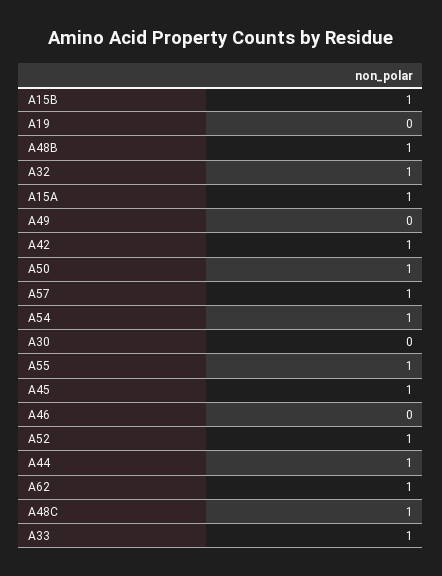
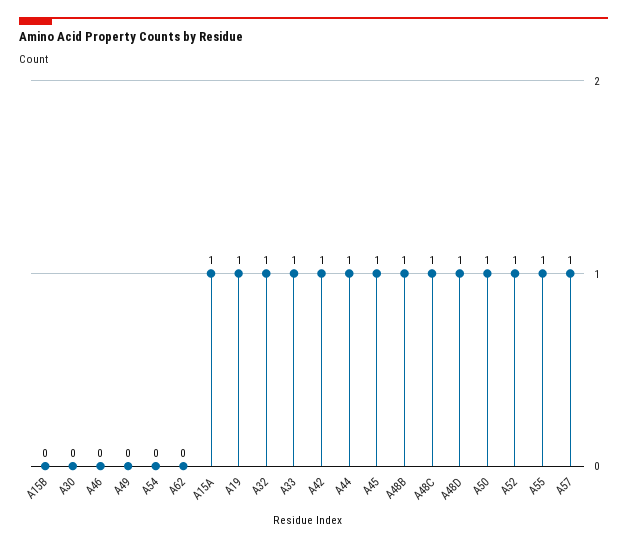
A15B: 1 -> 0
A19: 0 -> 1
A54: 1 -> 0
A62: 1 -> 0
A48D: none -> 1

